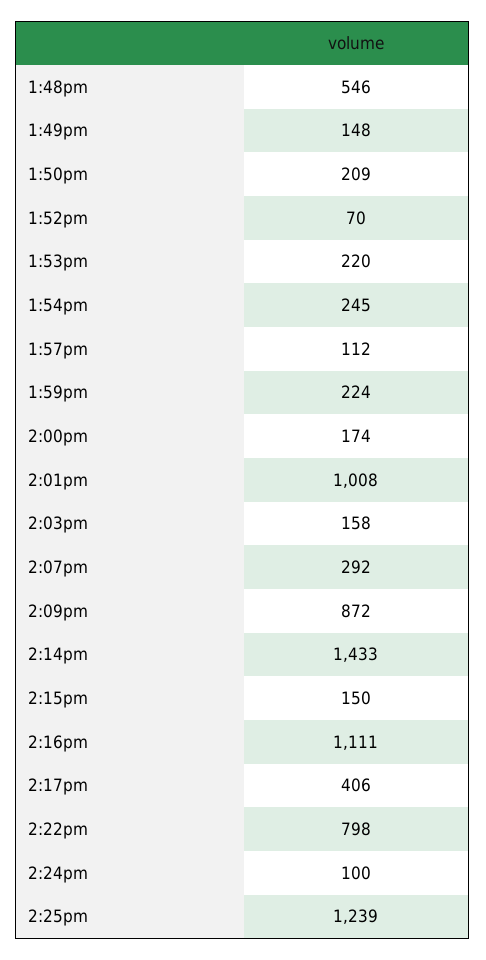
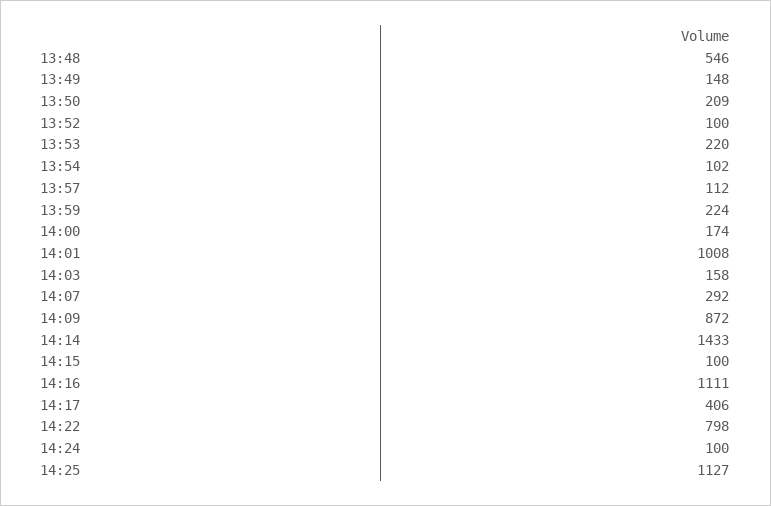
1:52pm: 70 -> 100
1:54pm: 245 -> 102
2:15pm: 150 -> 100
2:25pm: 1239 -> 1127

